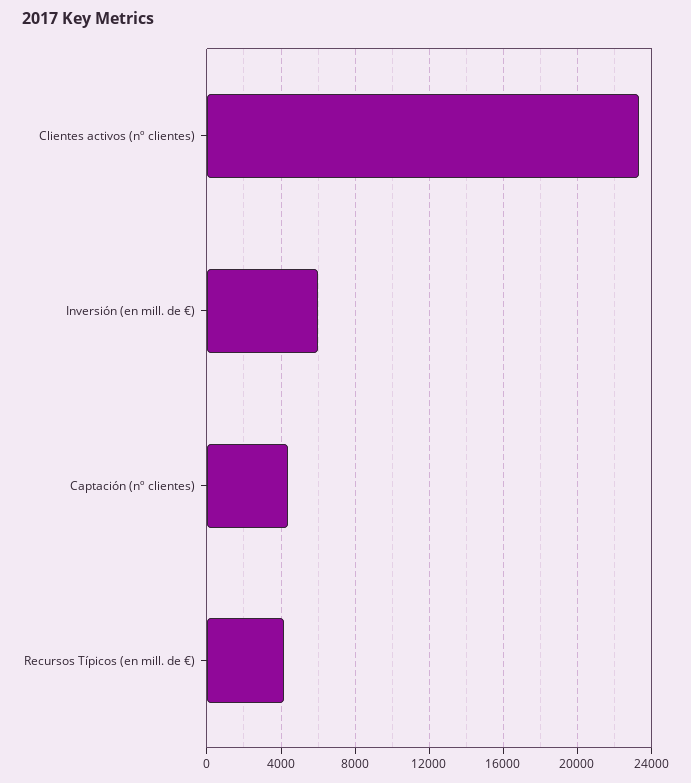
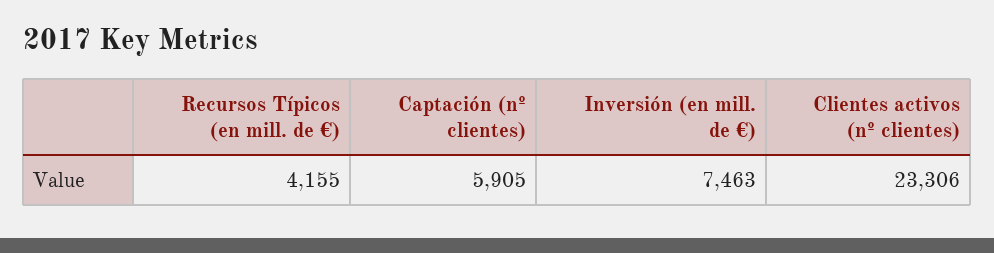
Inversión (en mill. de €): 6000 -> 7463
Captación (nº clientes): 4500 -> 5905

